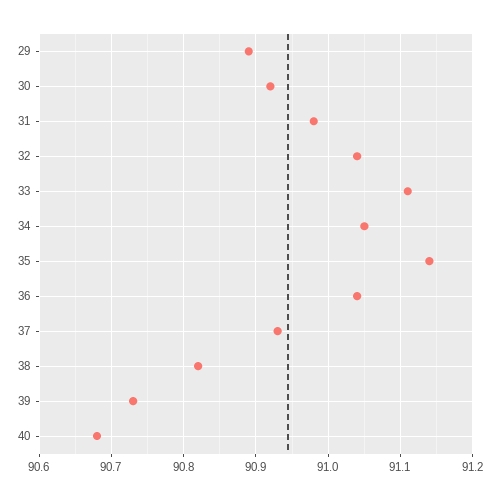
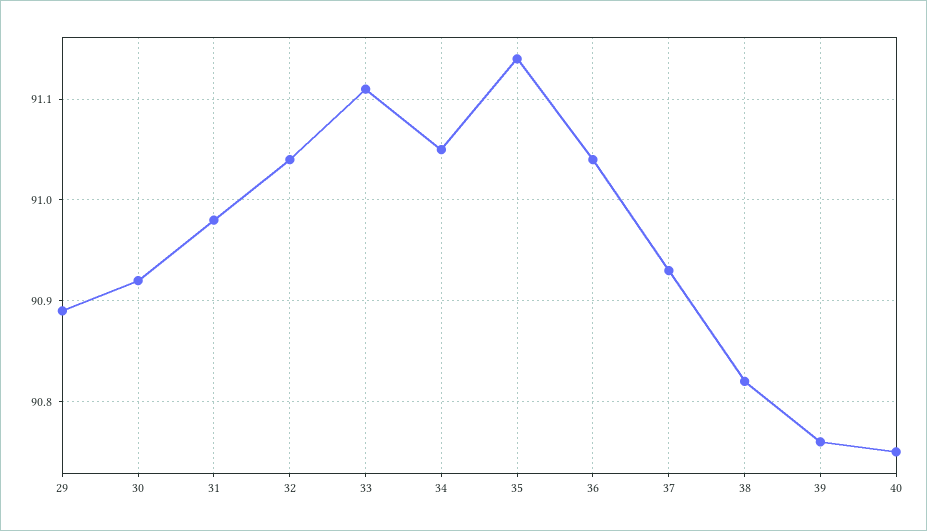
39: 90.73 -> 90.76
40: 90.68 -> 90.75

